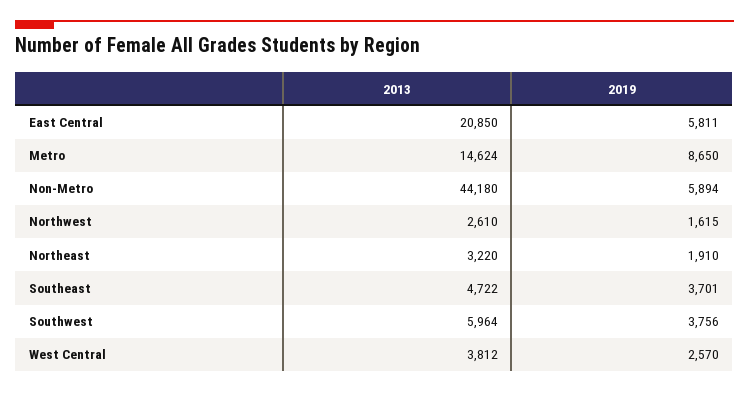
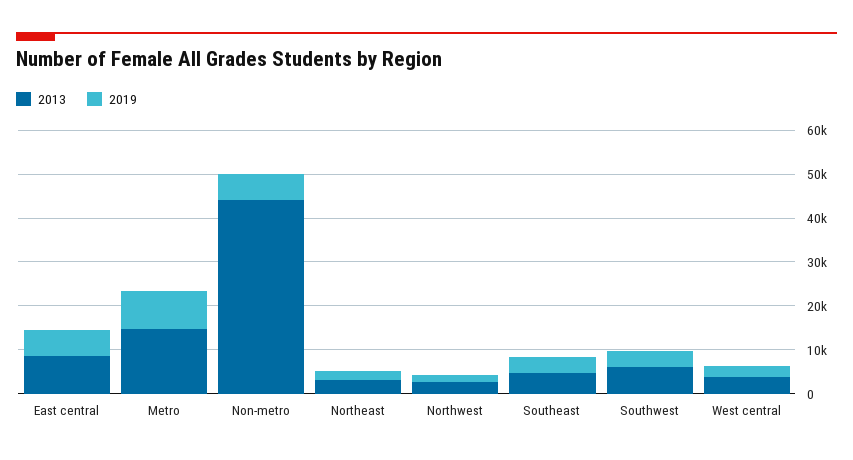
2013, East Central: 20850 -> 8000

